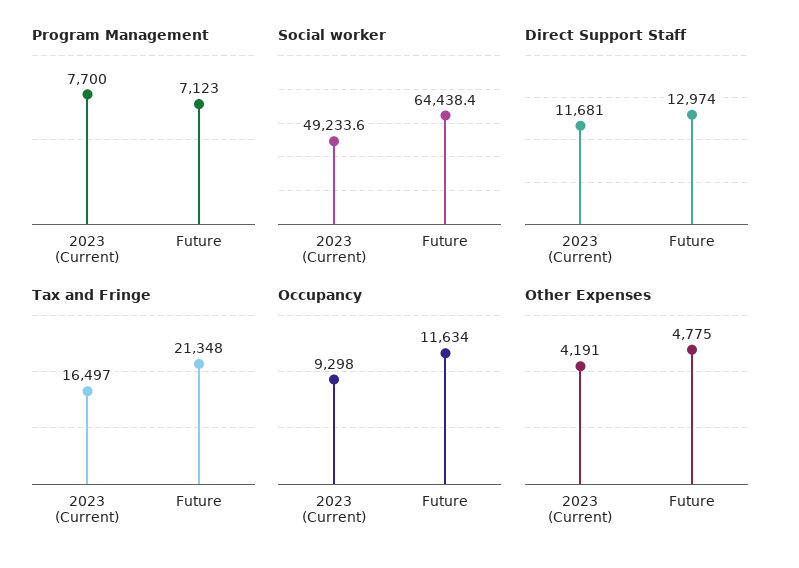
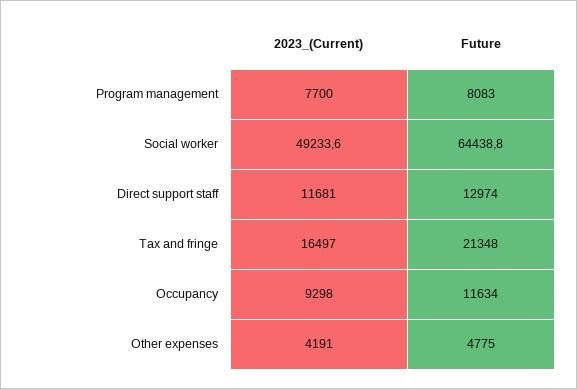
Program Management, Future: 7123 -> 8083
Social worker, Future: 64438.4 -> 64438.8

